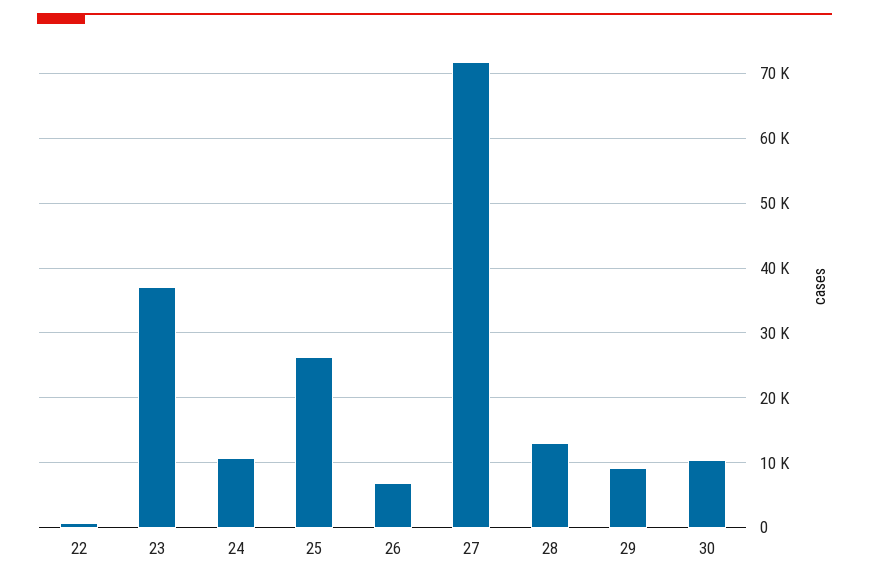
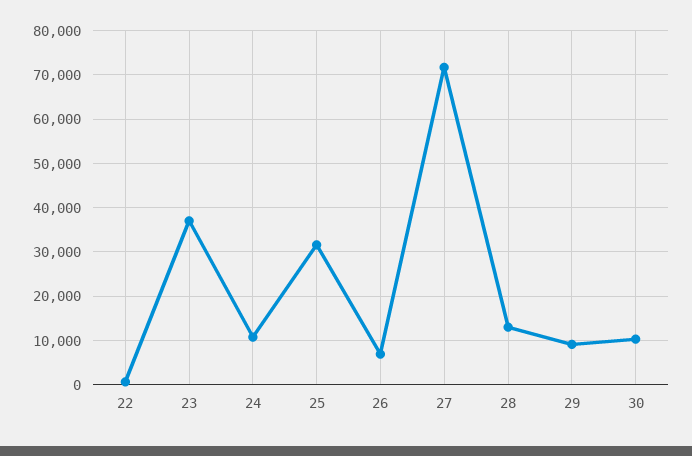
25: 26000 -> 32000

